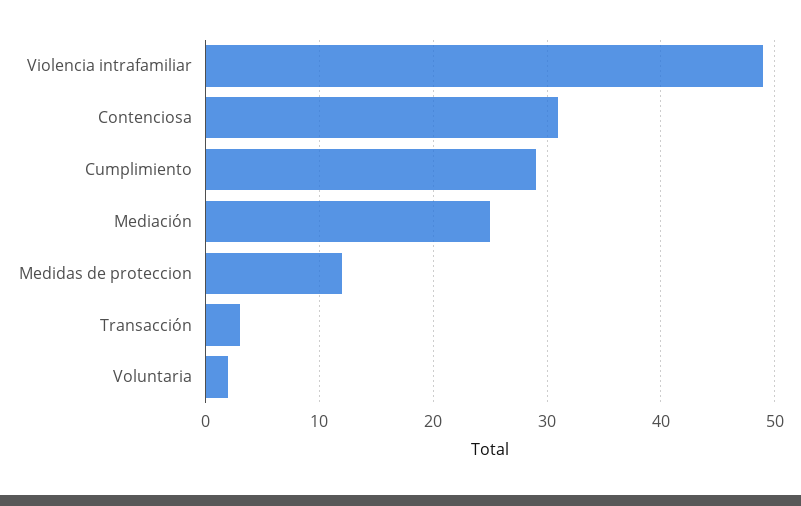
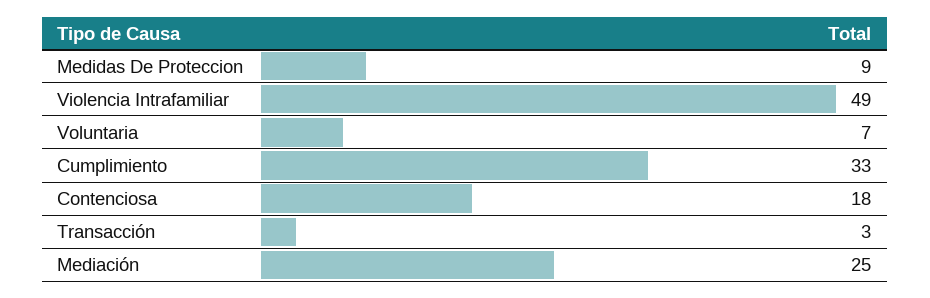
Contenciosa: 31 -> 18
Cumplimiento: 29 -> 33
Medidas de proteccion: 12 -> 9
Voluntaria: 2 -> 7

